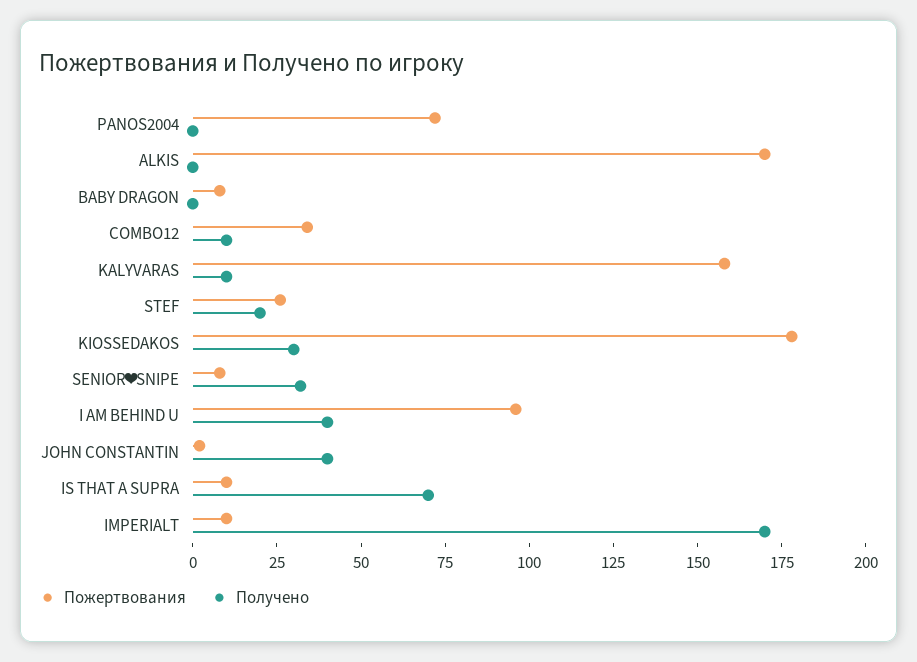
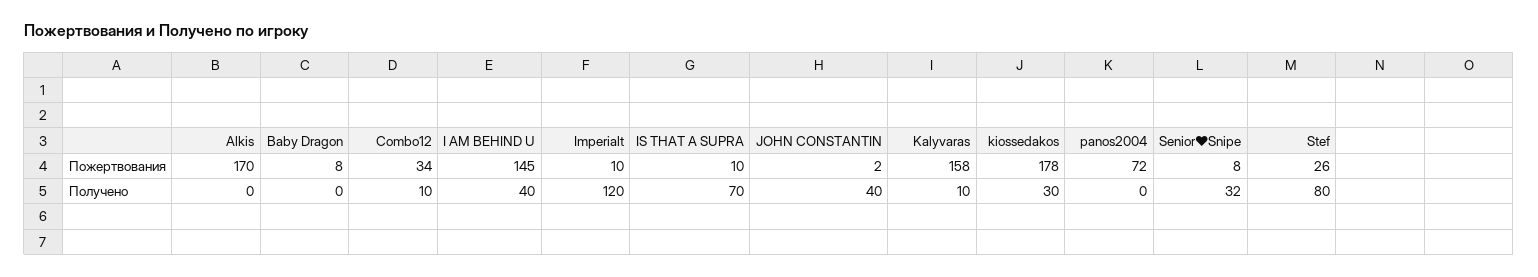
Получено, STEF: 20 -> 80
Пожертвования, I AM BEHIND U: 95 -> 145
Получено, IMPERIALT: 170 -> 120

